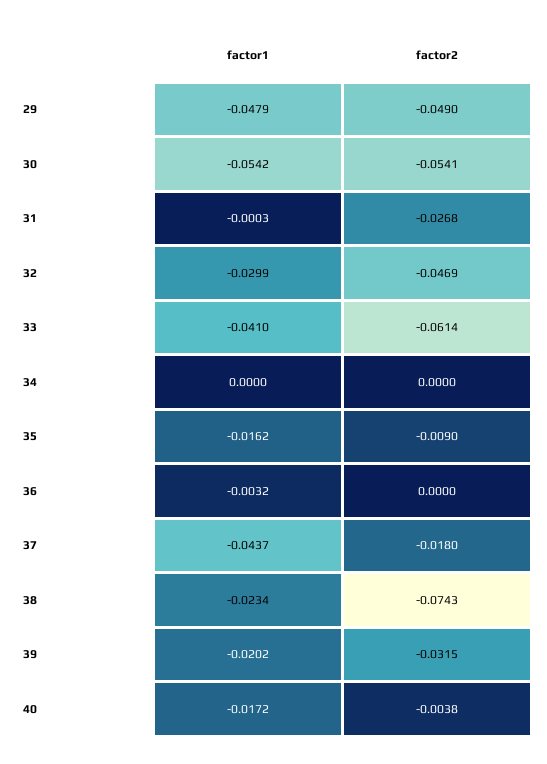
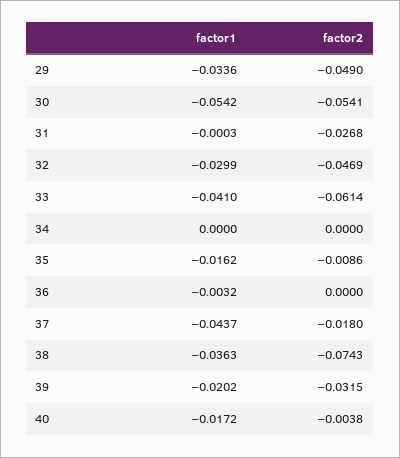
factor1, 29: -0.0479 -> -0.0336
factor2, 35: -0.009 -> -0.0086
factor1, 38: -0.0234 -> -0.0363

